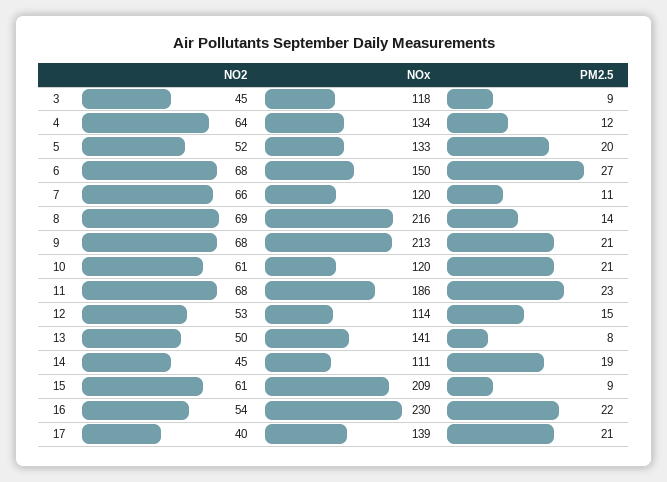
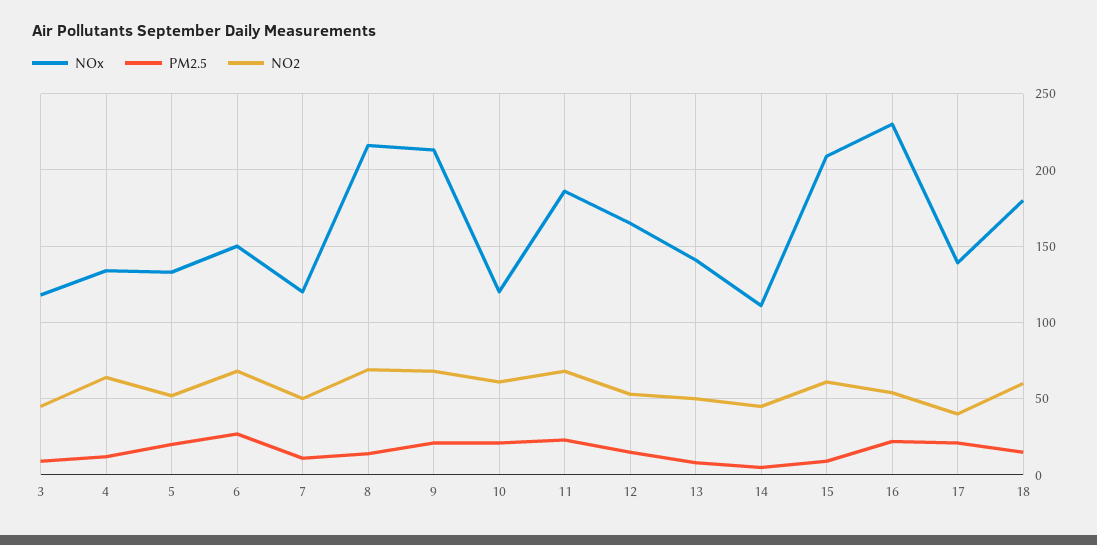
NO2, 7: 66 -> 50
NOx, 12: 114 -> 165
PM2.5, 14: 19 -> 5
NOx, 18: none -> 180
PM2.5, 18: none -> 15
NO2, 18: none -> 60

